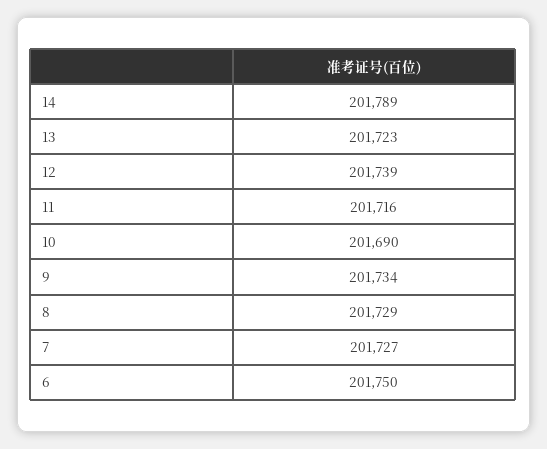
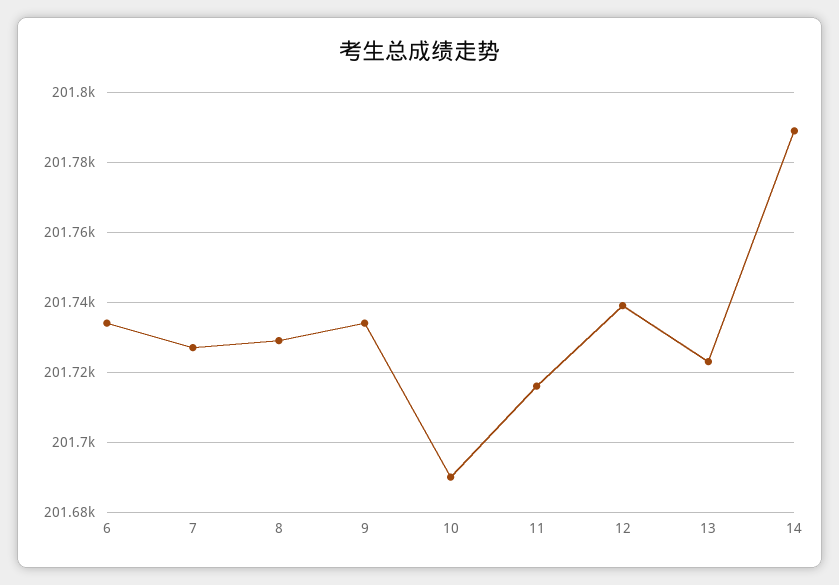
6: 201750 -> 201735

